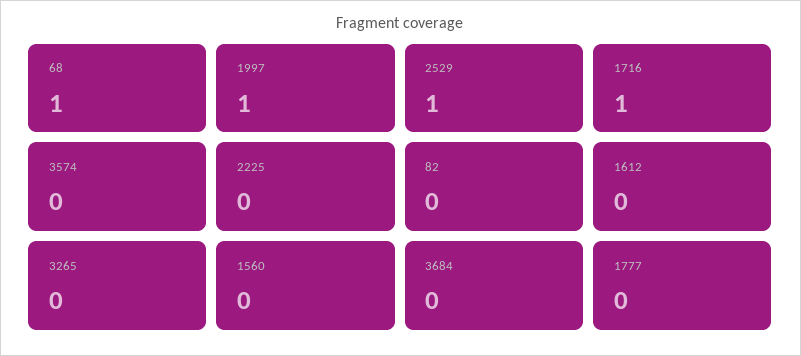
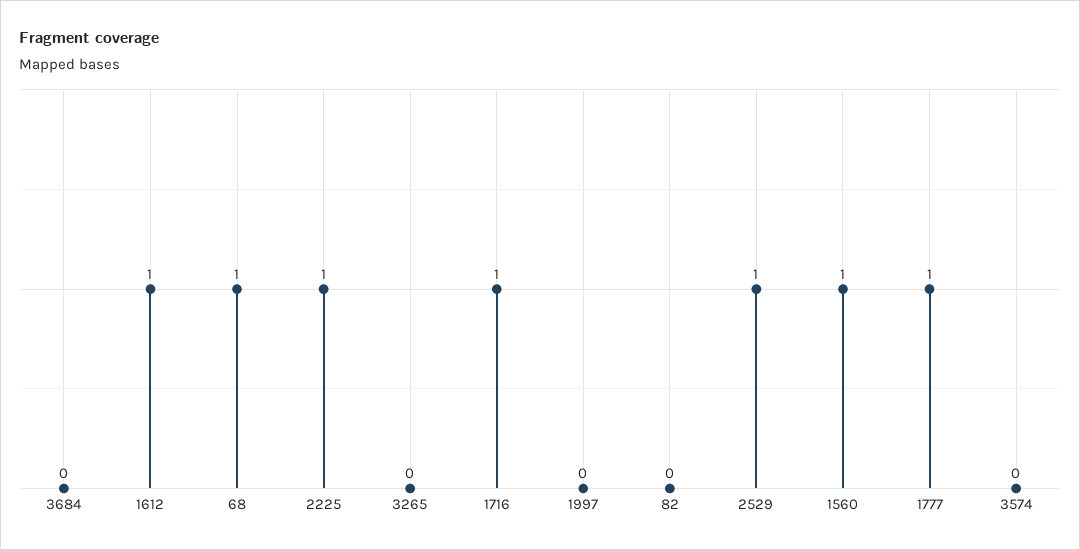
1997: 1 -> 0
2225: 0 -> 1
1612: 0 -> 1
1560: 0 -> 1
1777: 0 -> 1

